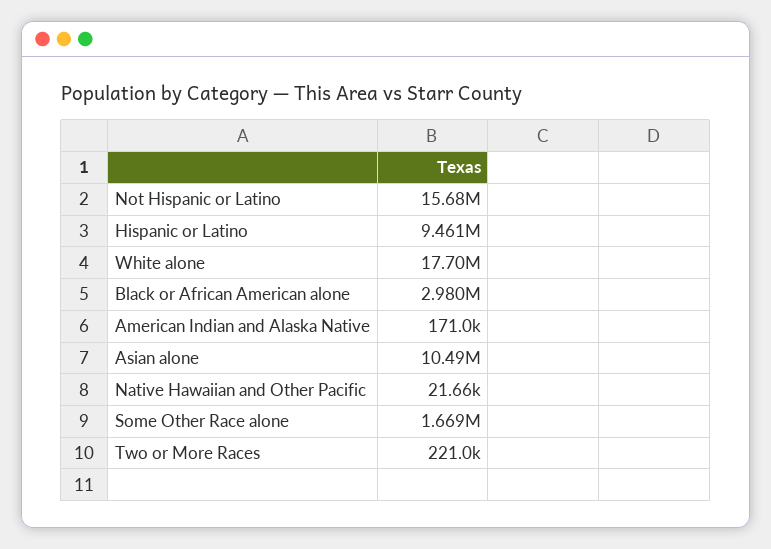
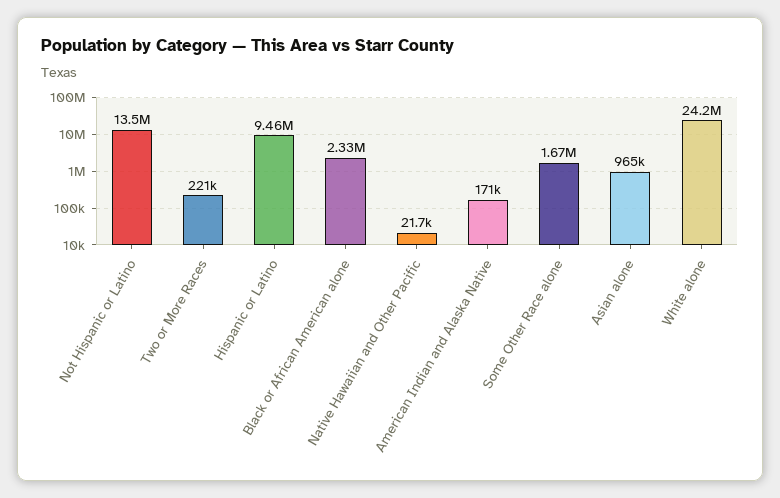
Not Hispanic or Latino: 15680000 -> 13500000
White alone: 17700000 -> 24200000
Black or African American alone: 2980000 -> 2330000
Asian alone: 10490000 -> 965000

